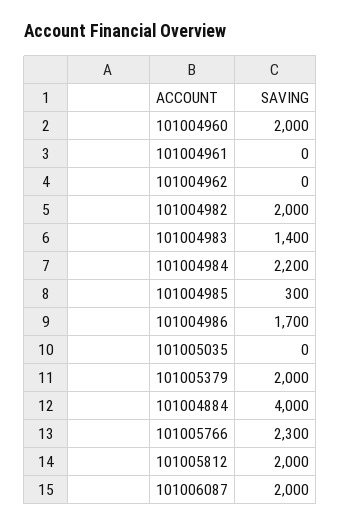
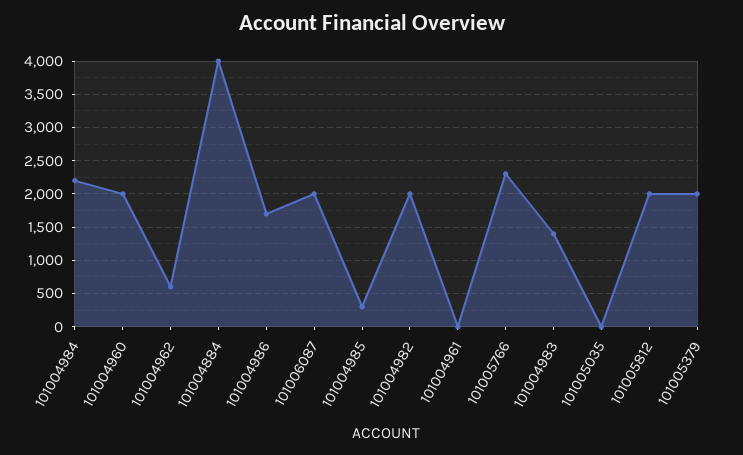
101004962: 0 -> 600

